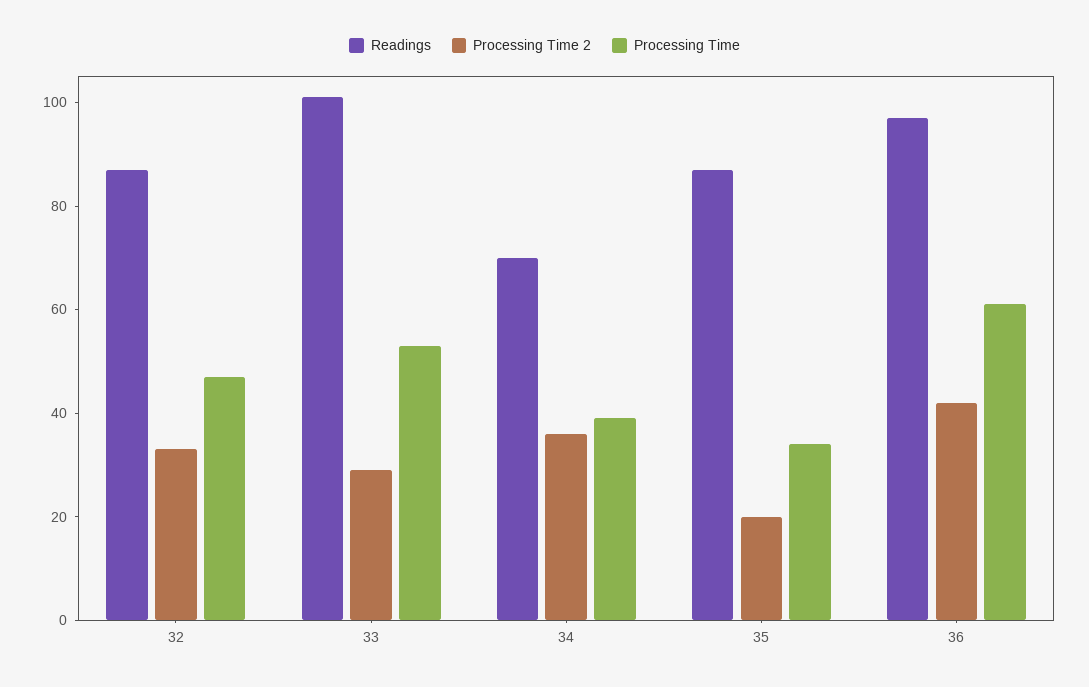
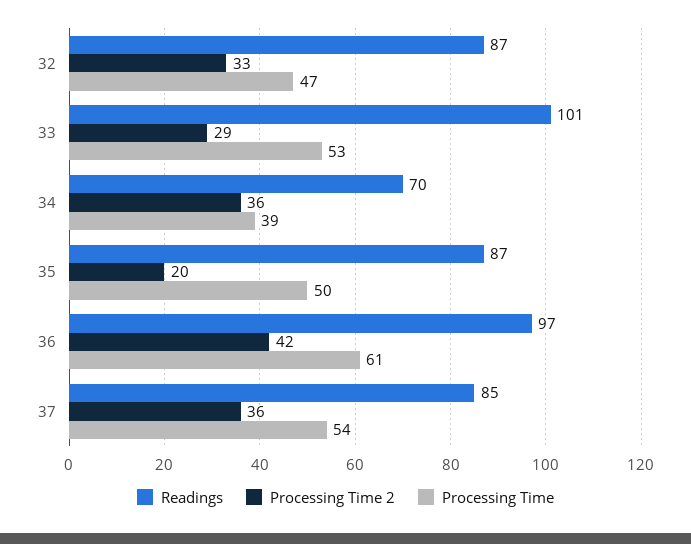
Processing Time, 35: 35 -> 50
Readings, 37: none -> 85
Processing Time 2, 37: none -> 36
Processing Time, 37: none -> 54

